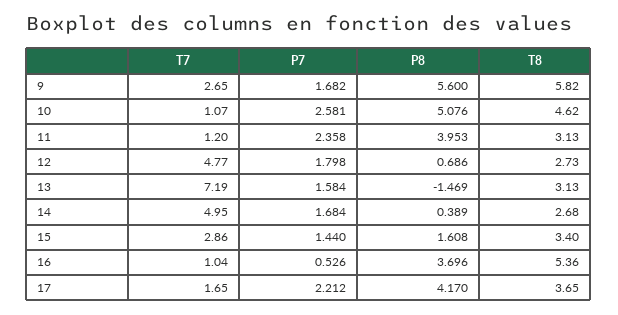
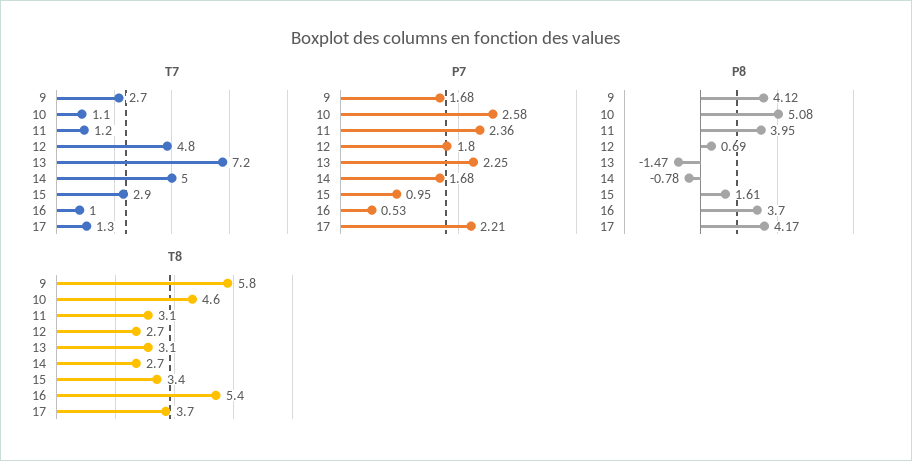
P8, 9: 5.6 -> 4.12
P7, 13: 1.584 -> 2.25
P8, 14: 0.389 -> -0.78
P7, 15: 1.44 -> 0.95
T7, 17: 1.65 -> 1.3

